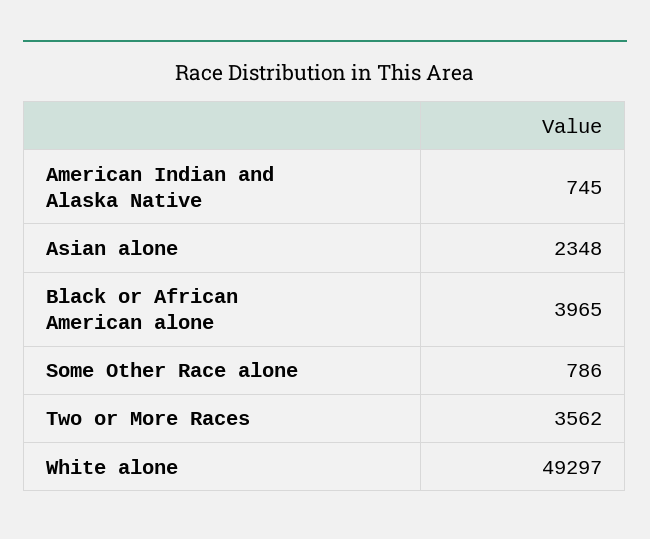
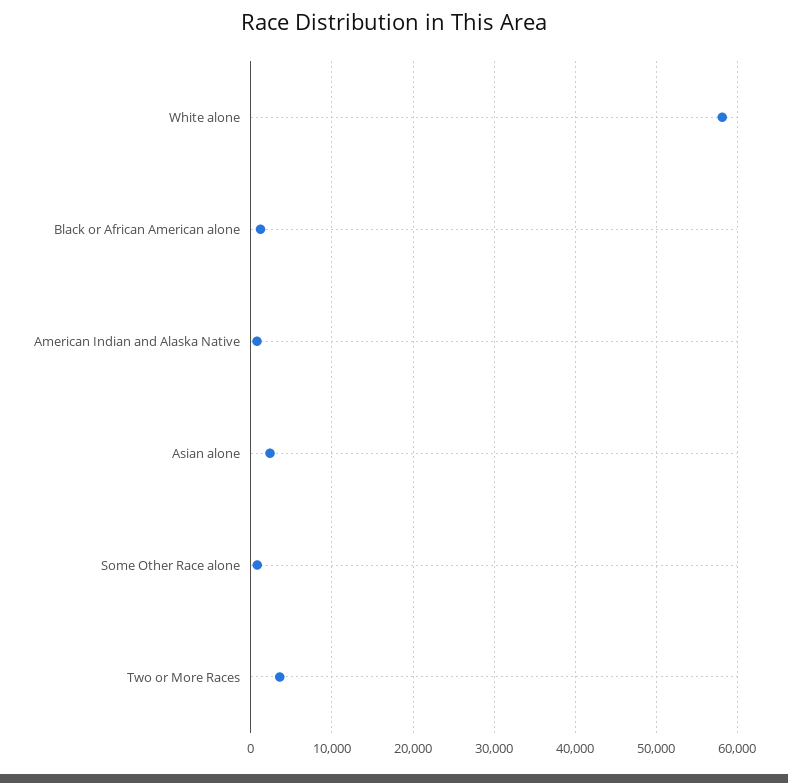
Black or African American alone: 3965 -> 1000
White alone: 49297 -> 58000

